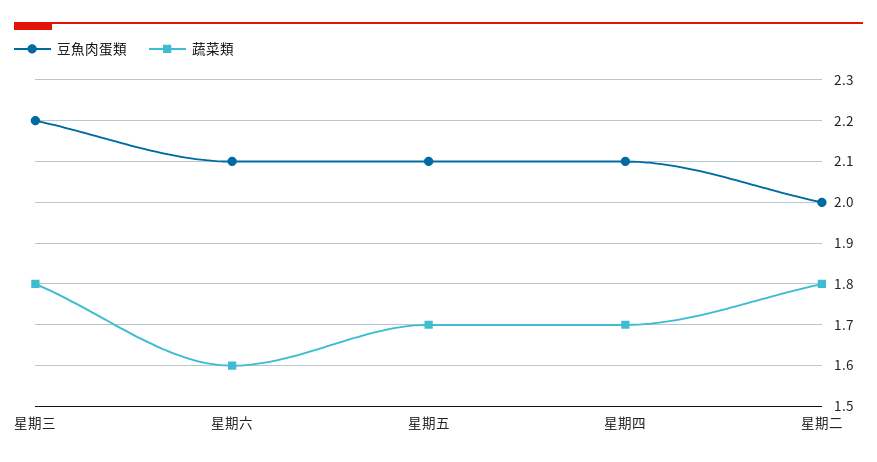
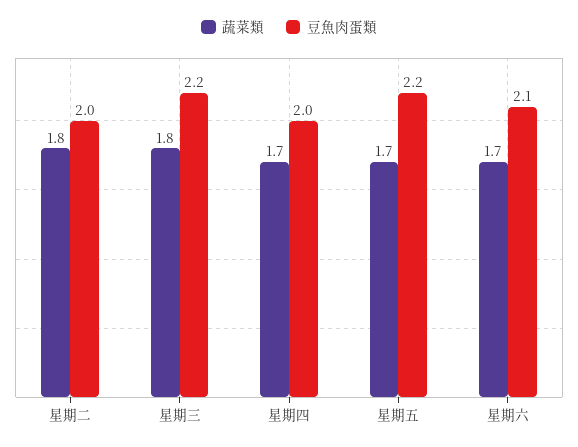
蔬菜類, 星期六: 1.6 -> 1.7
豆魚肉蛋類, 星期五: 2.1 -> 2.2
豆魚肉蛋類, 星期四: 2.1 -> 2

